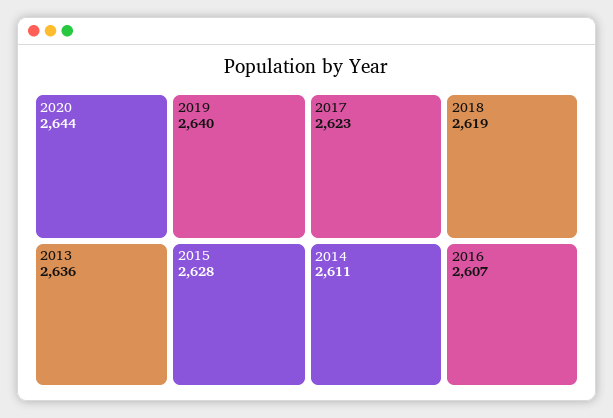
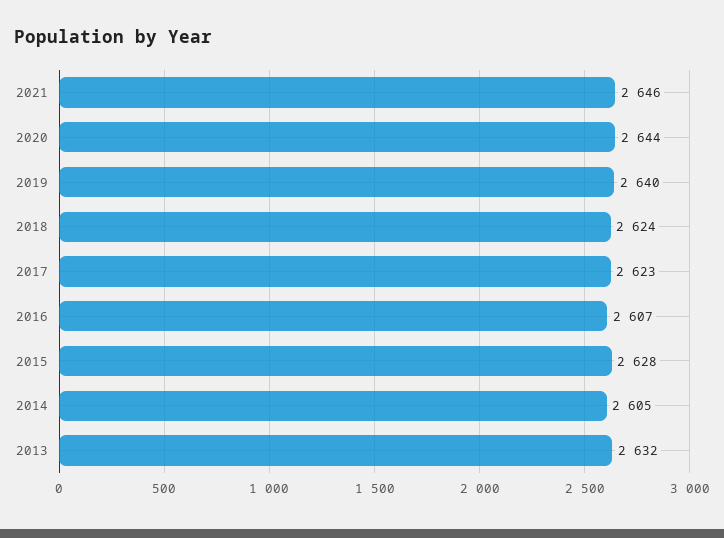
2013: 2636 -> 2632
2018: 2619 -> 2624
2014: 2611 -> 2605
2021: none -> 2646

